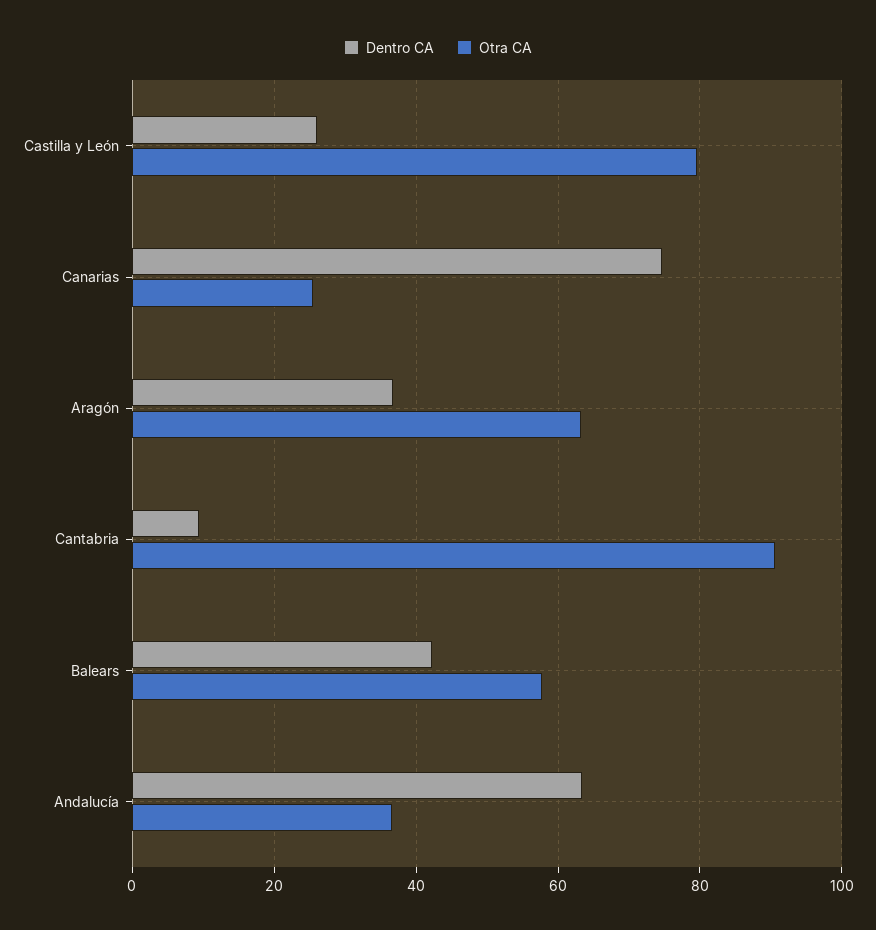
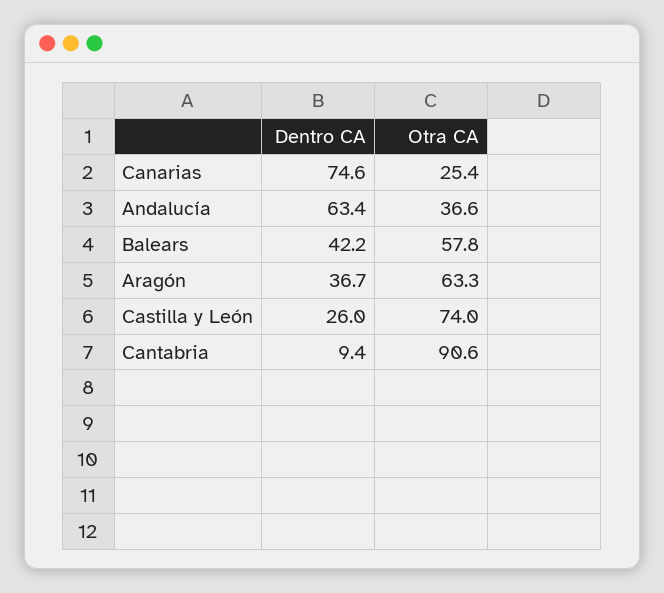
Otra CA, Castilla y León: 80 -> 74

